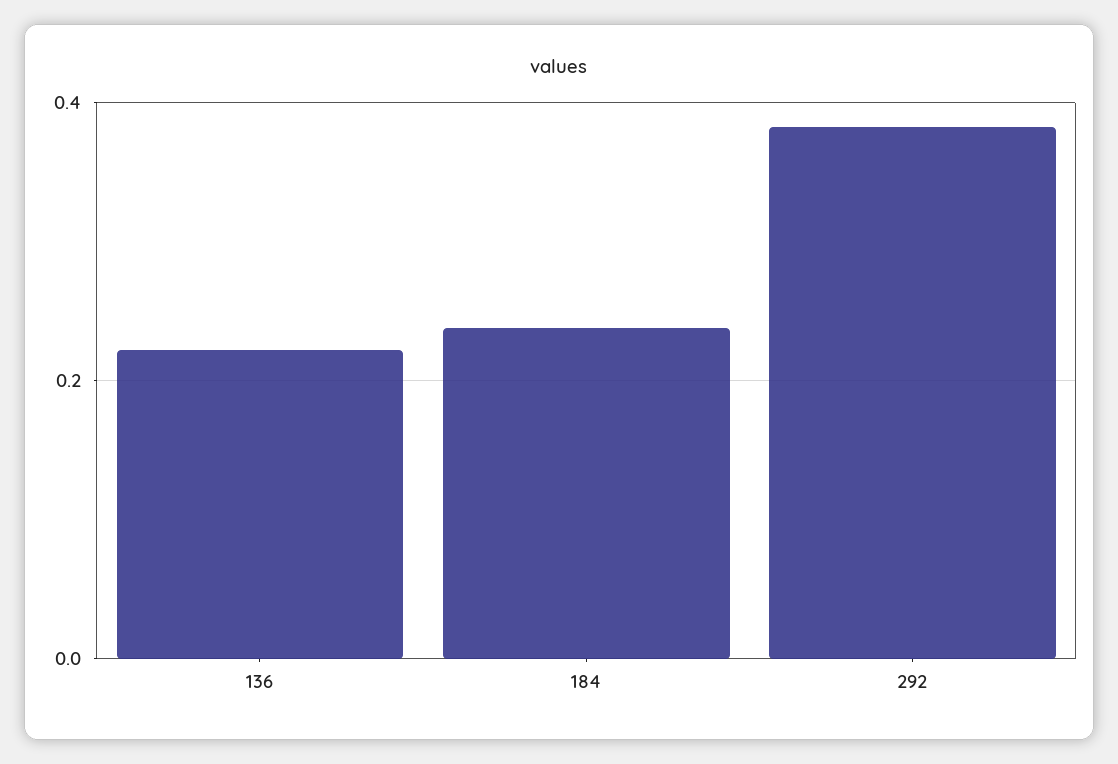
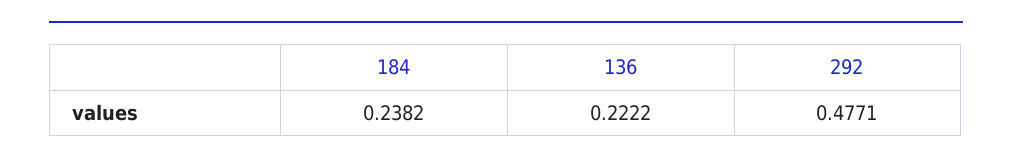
292: 0.38 -> 0.4771

